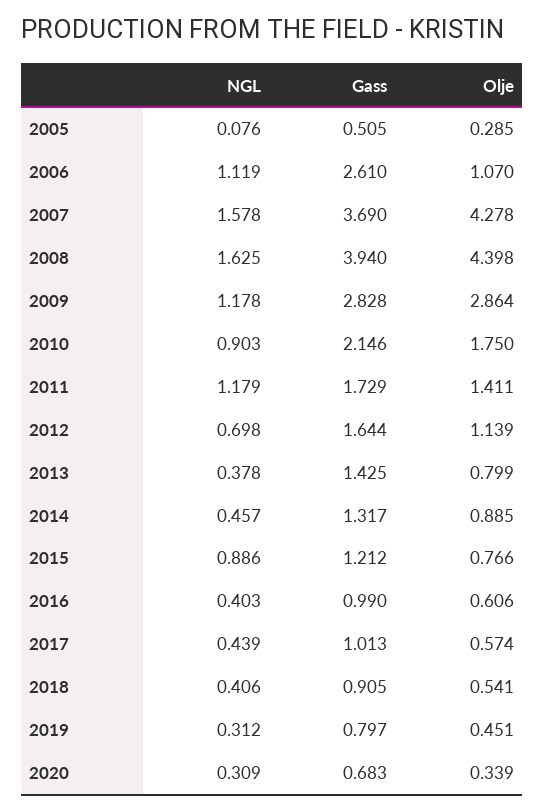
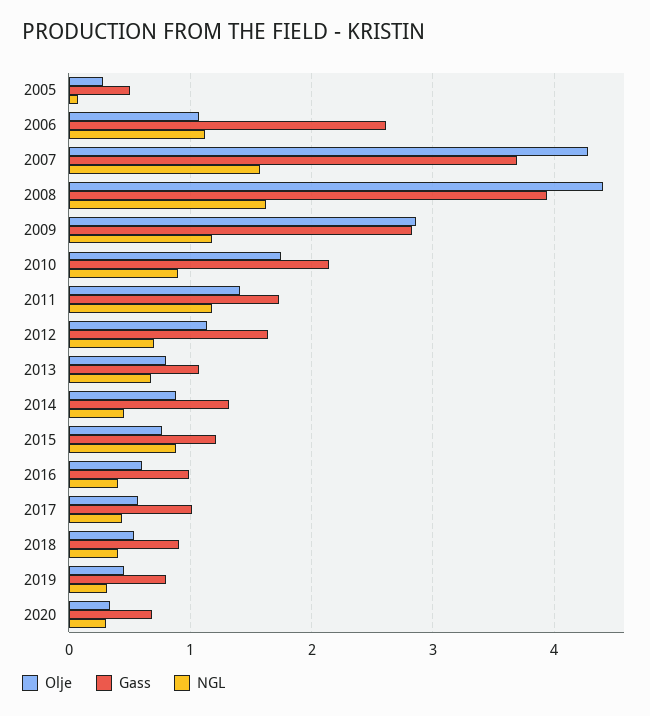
NGL, 2013: 0.378 -> 0.7
Gass, 2013: 1.425 -> 1.1

